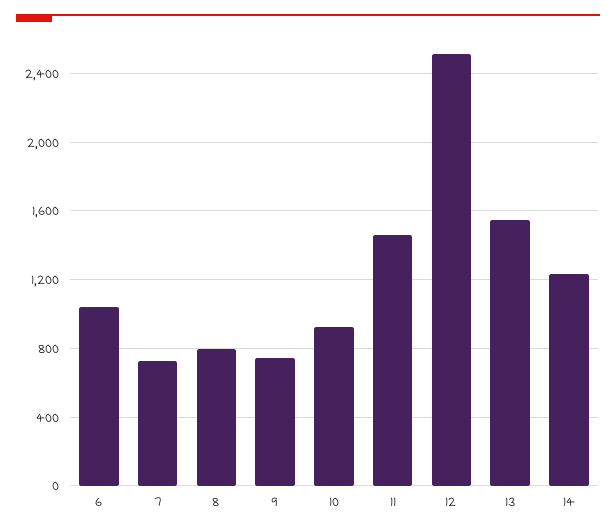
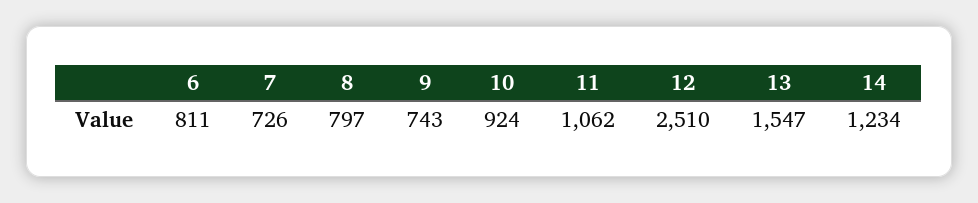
6: 1050 -> 811
11: 1450 -> 1062

